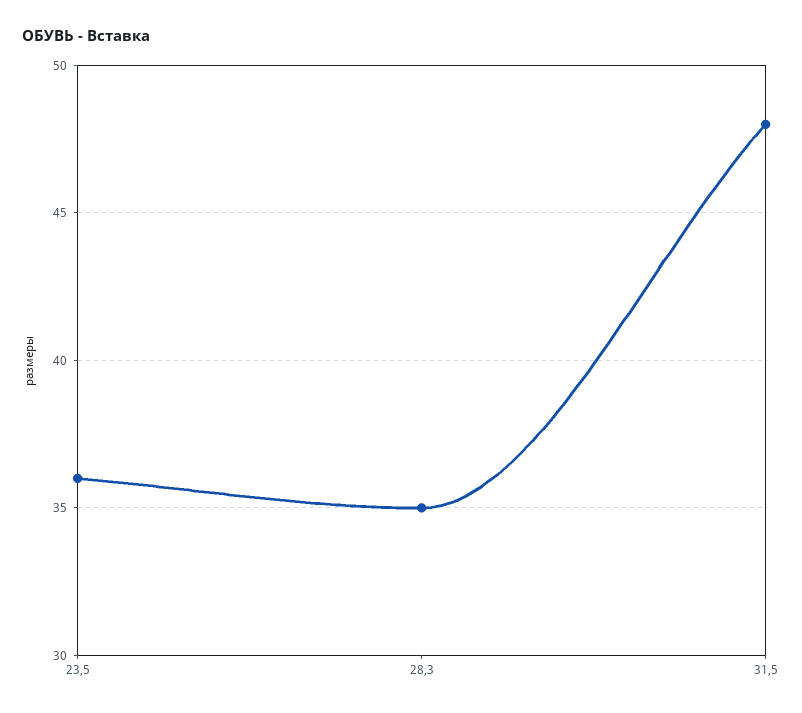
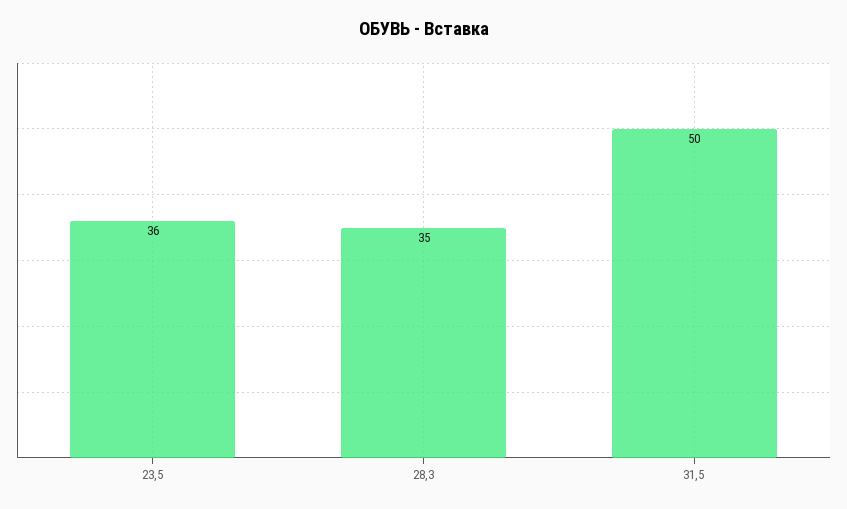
31,5: 48 -> 50

